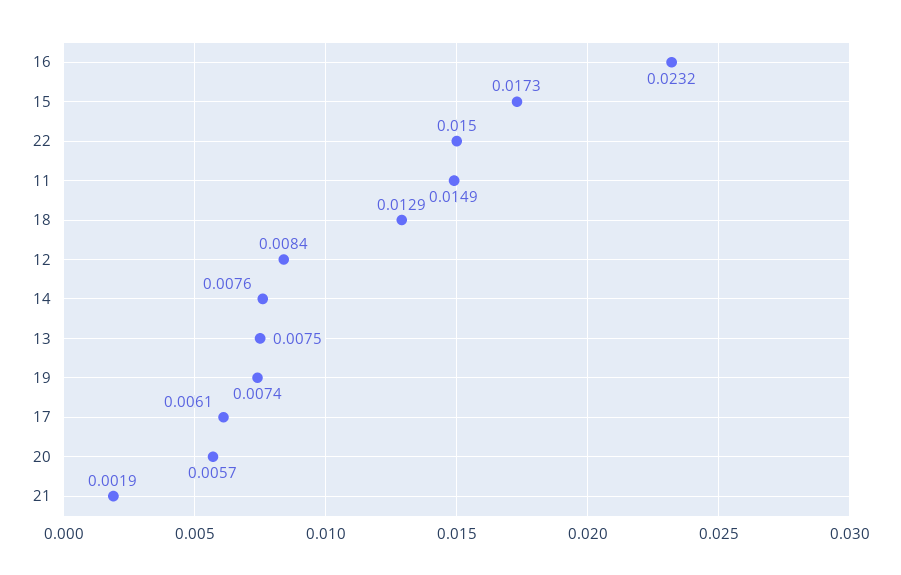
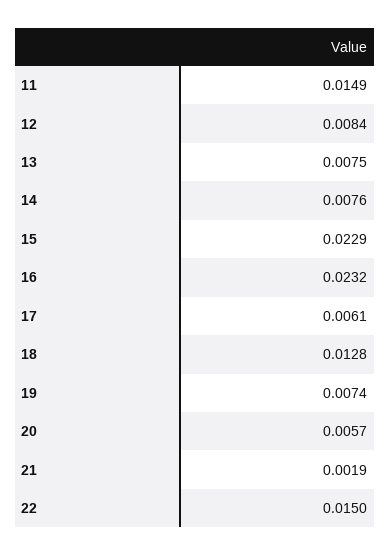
15: 0.0173 -> 0.0229
18: 0.0129 -> 0.0128

